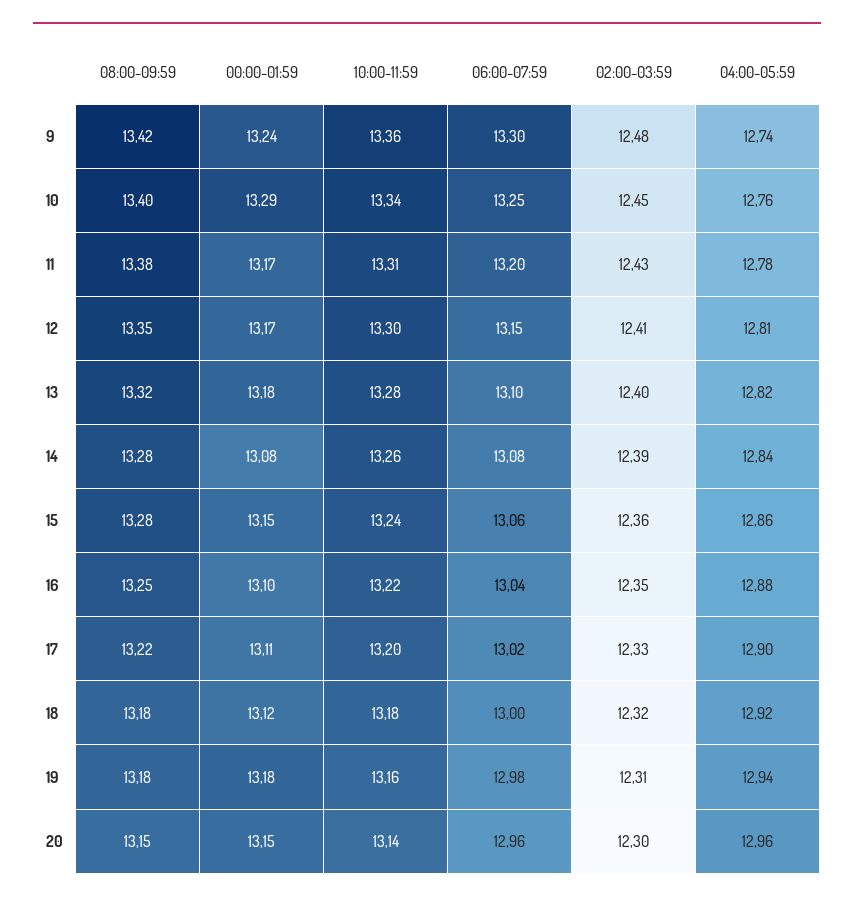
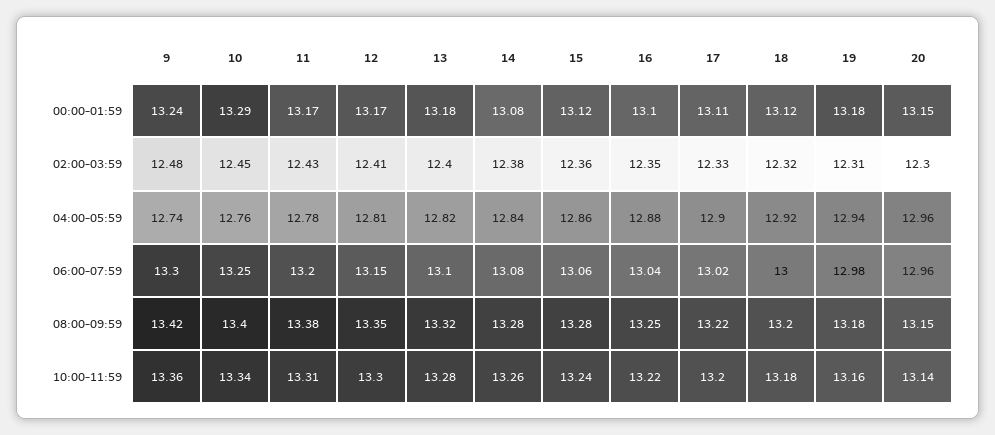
02:00-03:59, 14: 12.39 -> 12.38
00:00-01:59, 15: 13.15 -> 13.12
08:00-09:59, 18: 13.18 -> 13.2

